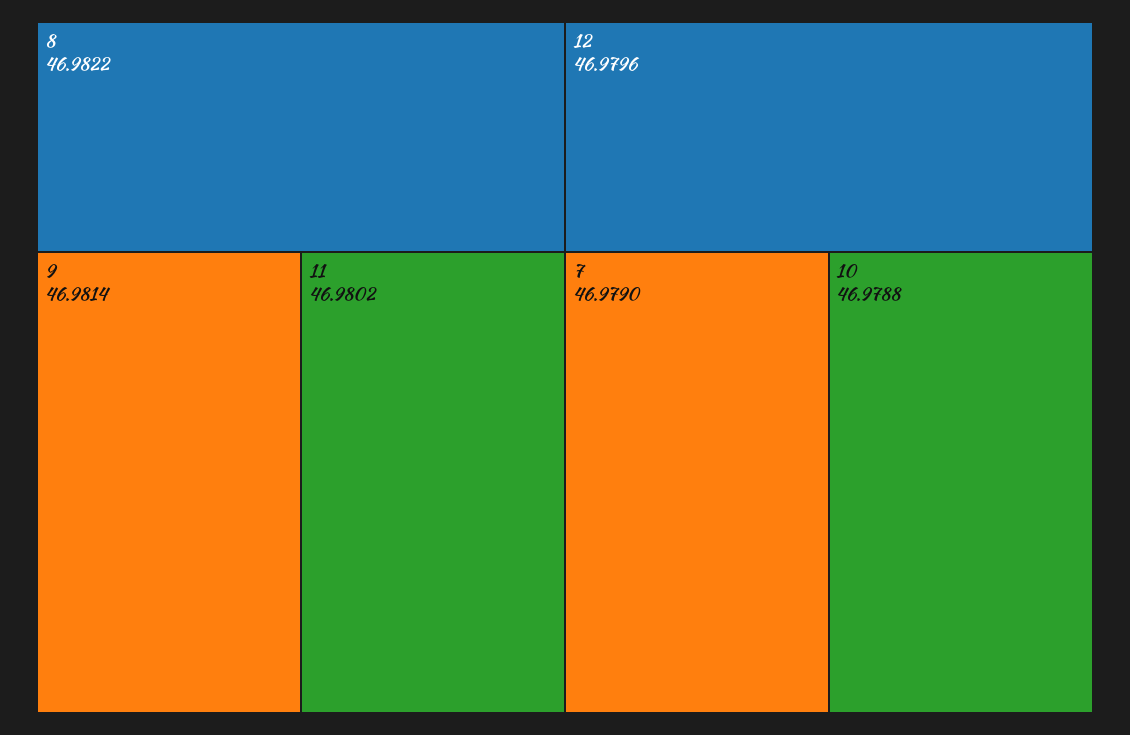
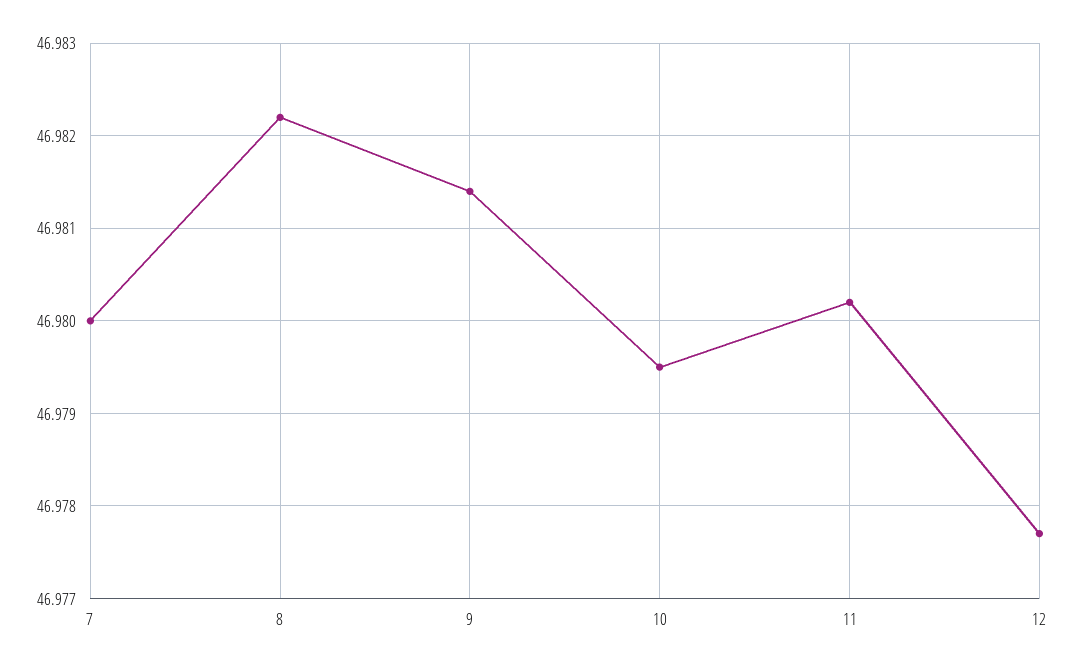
12: 46.9796 -> 46.9777
7: 46.979 -> 46.98
10: 46.9788 -> 46.9795

